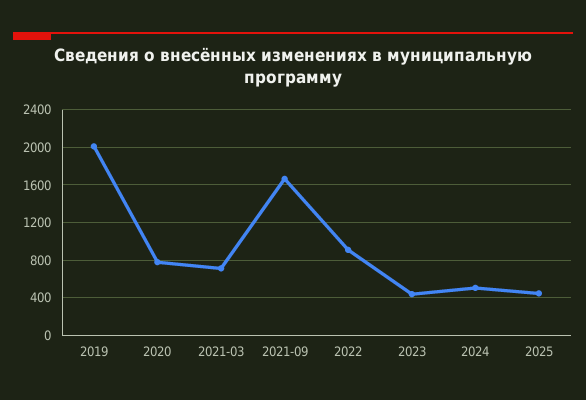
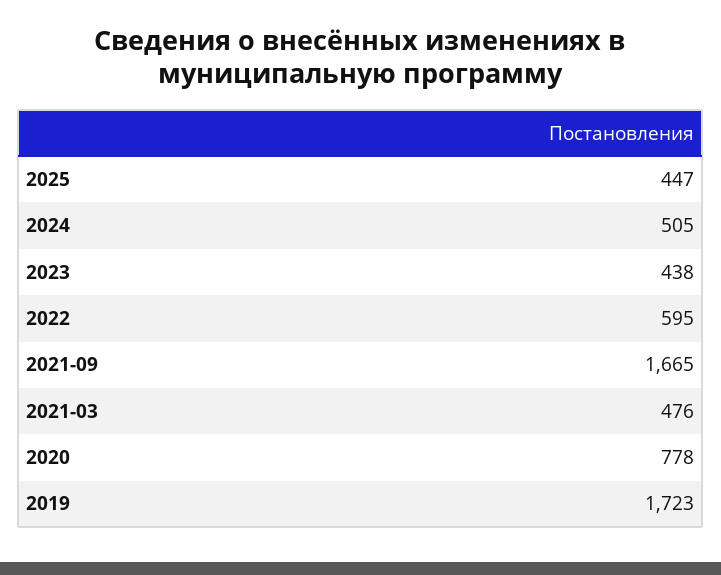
2019: 2000 -> 1723
2021-03: 700 -> 476
2022: 900 -> 595

